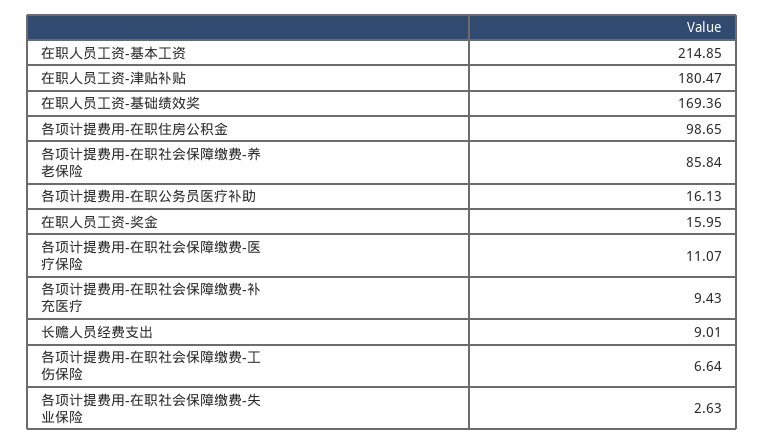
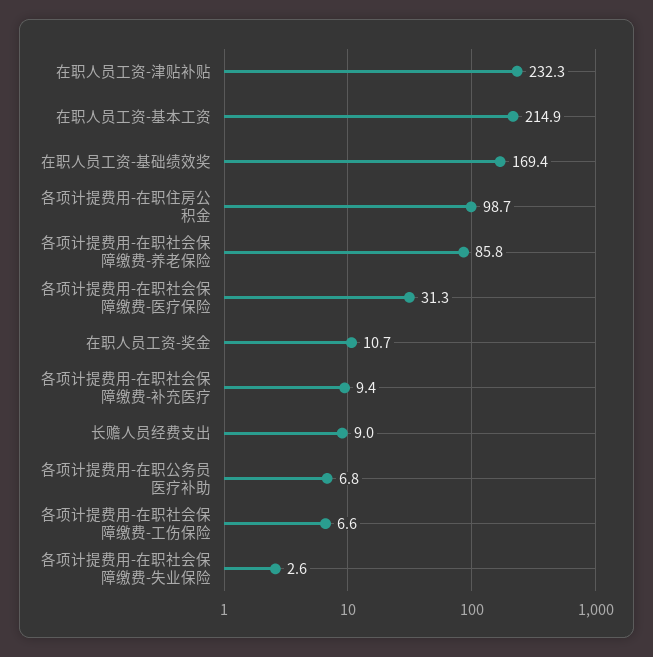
在职人员工资-津贴补贴: 180.47 -> 232.3
各项计提费用-在职公务员医疗补助: 16.13 -> 6.8
在职人员工资-奖金: 15.95 -> 10.7
各项计提费用-在职社会保障缴费-医疗保险: 11.07 -> 31.3

